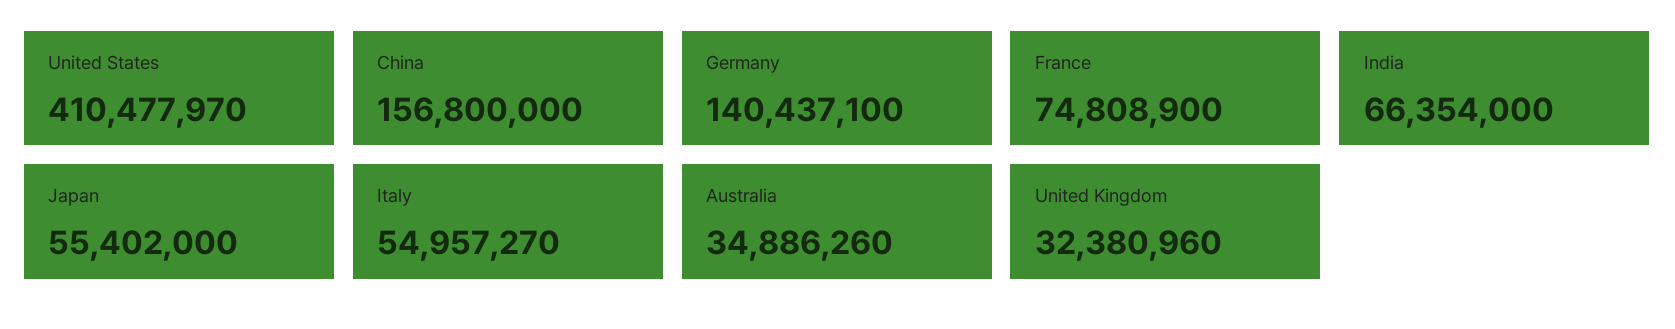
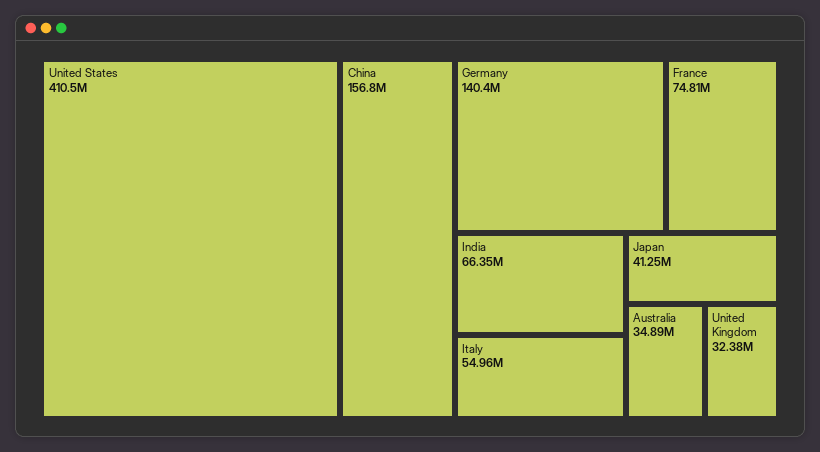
Japan: 55402000 -> 41250000

